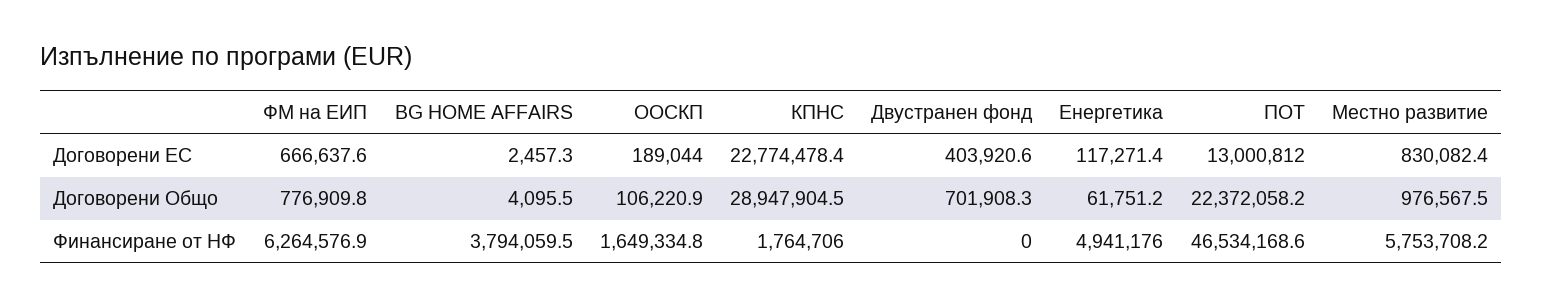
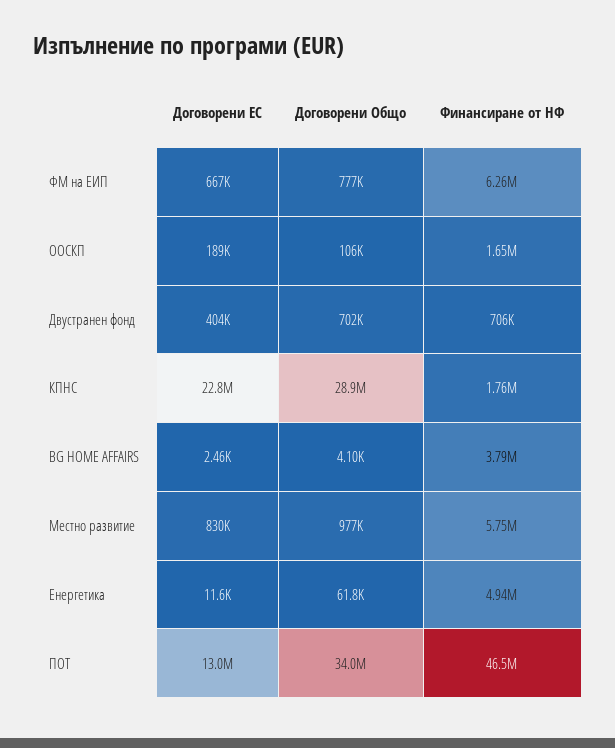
Енергетика, Договорени ЕС: 117271.4 -> 11600
ПОТ, Договорени Общо: 22372058.2 -> 34000000
Двустранен фонд, Финансиране от НФ: 0 -> 706000

